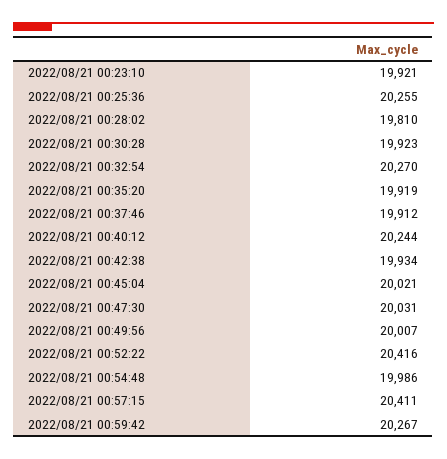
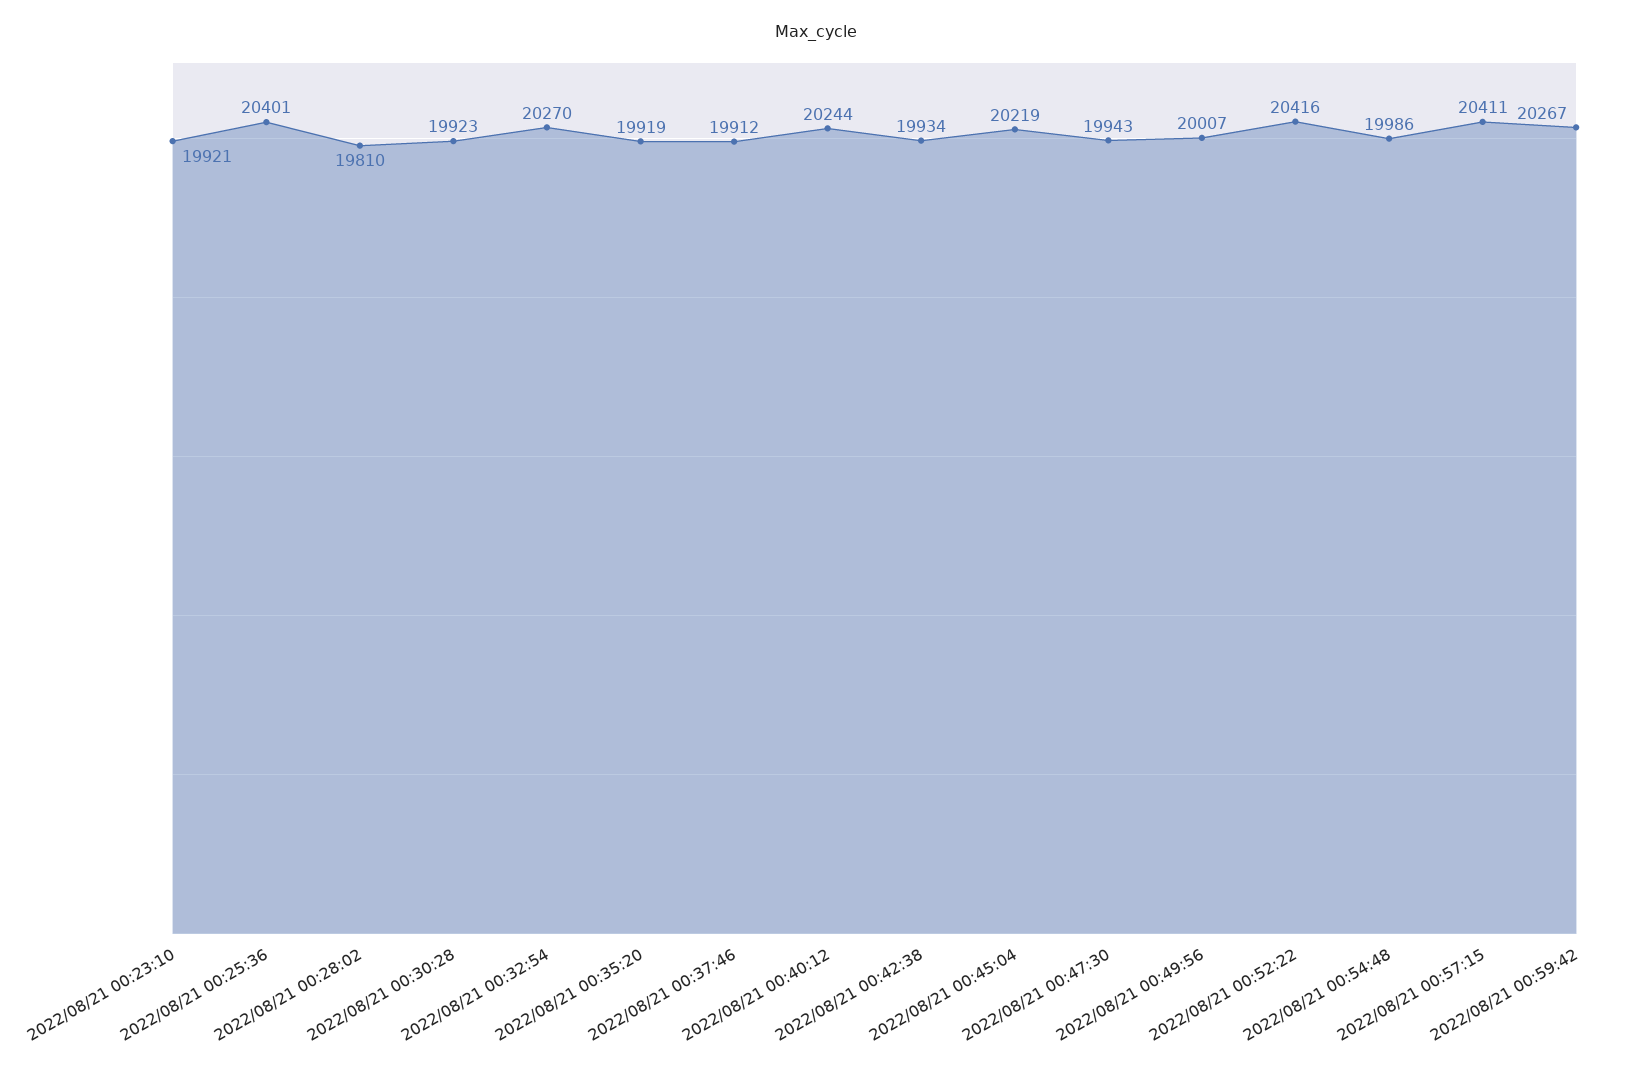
2022/08/21 00:25:36: 20255 -> 20401
2022/08/21 00:45:04: 20021 -> 20219
2022/08/21 00:47:30: 20031 -> 19943

